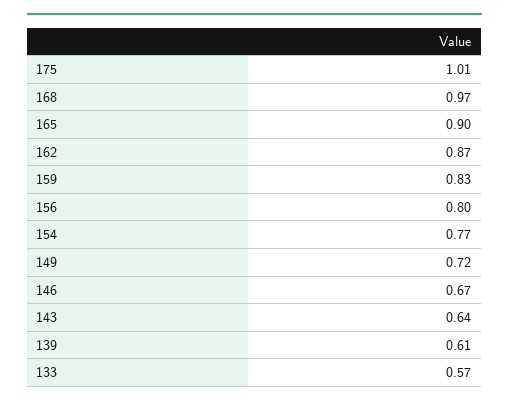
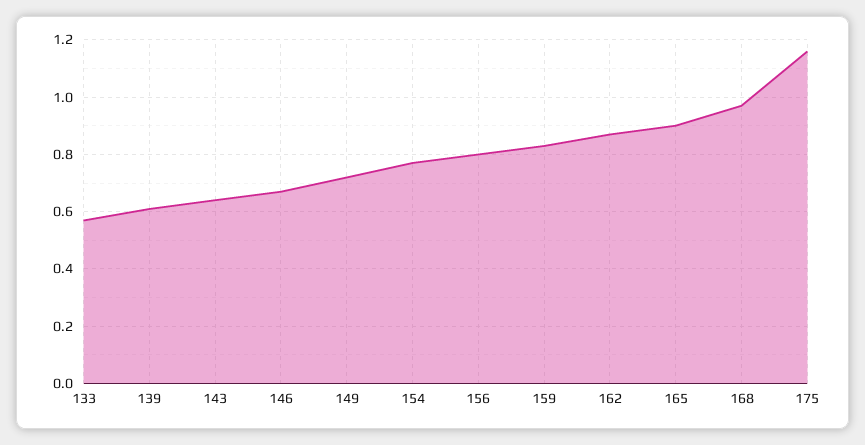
175: 1.01 -> 1.15

